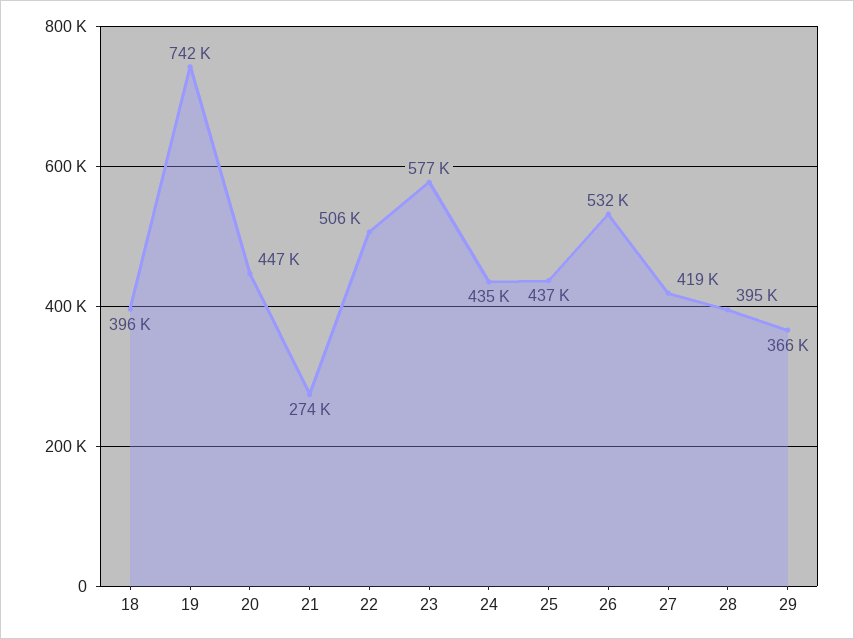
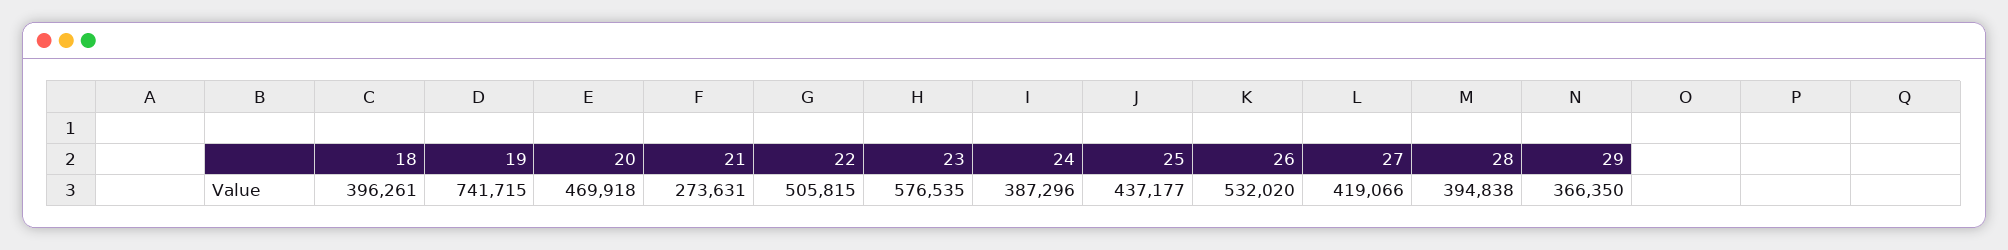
20: 447000 -> 469918
24: 435000 -> 387296

